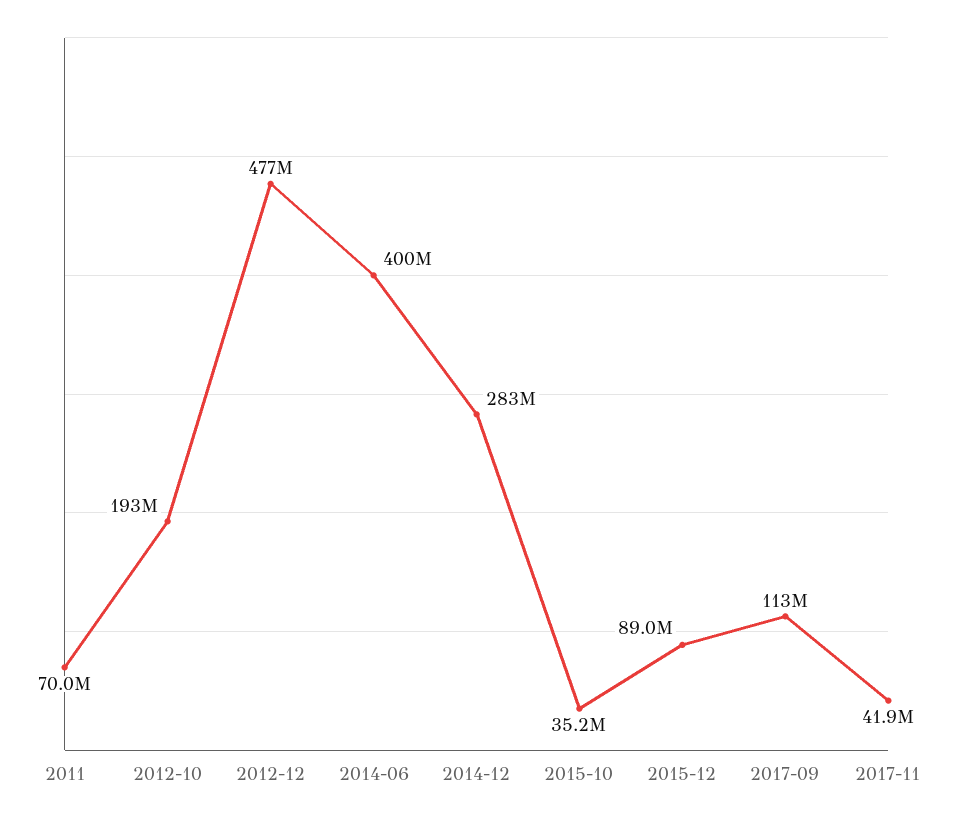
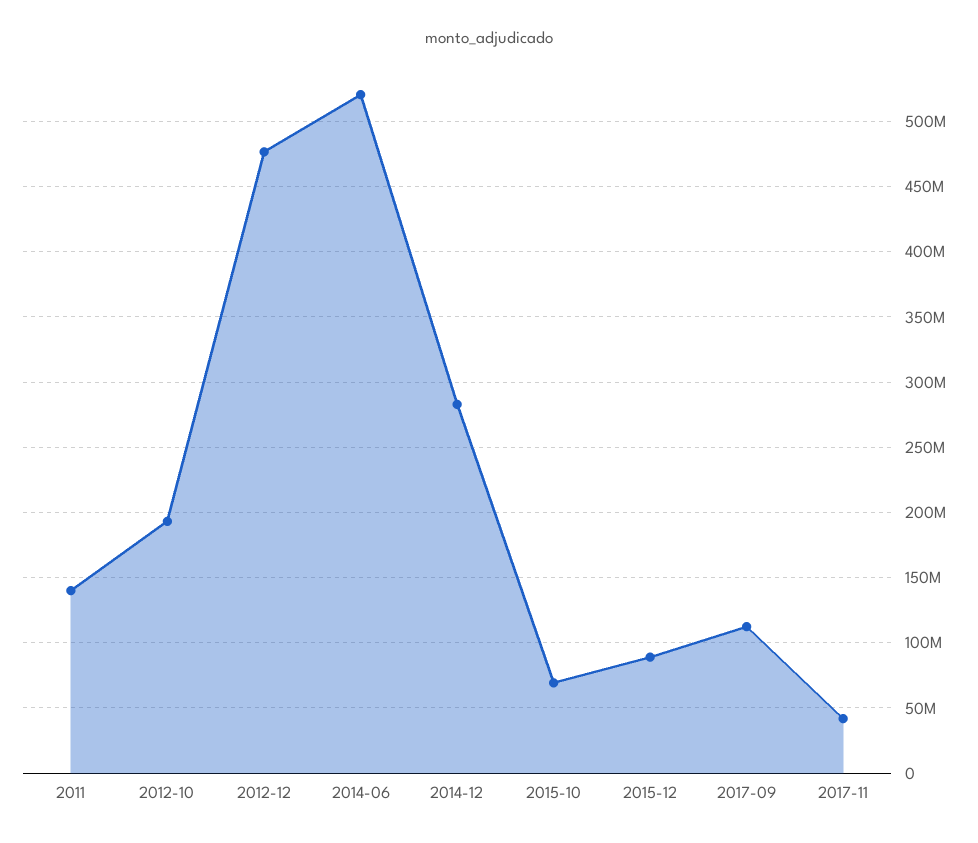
2011: 70000000 -> 140000000
2014-06: 400000000 -> 520000000
2015-10: 35200000 -> 70000000

